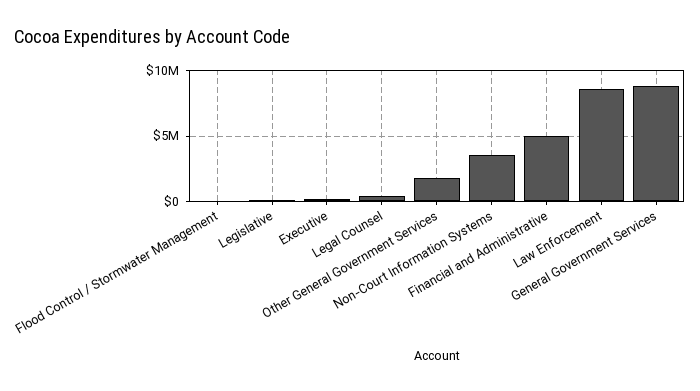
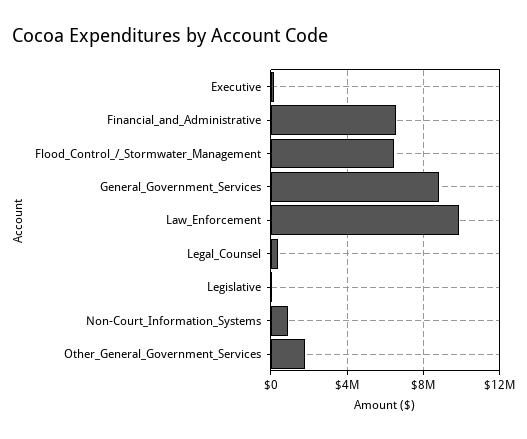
Flood Control / Stormwater Management: 0 -> 6500000
Non-Court Information Systems: 3500000 -> 1000000
Financial and Administrative: 5000000 -> 6500000
Law Enforcement: 8500000 -> 10000000

